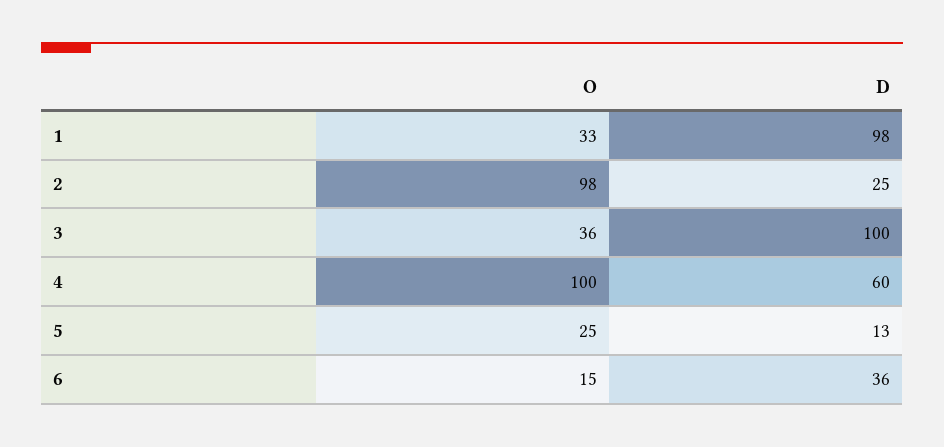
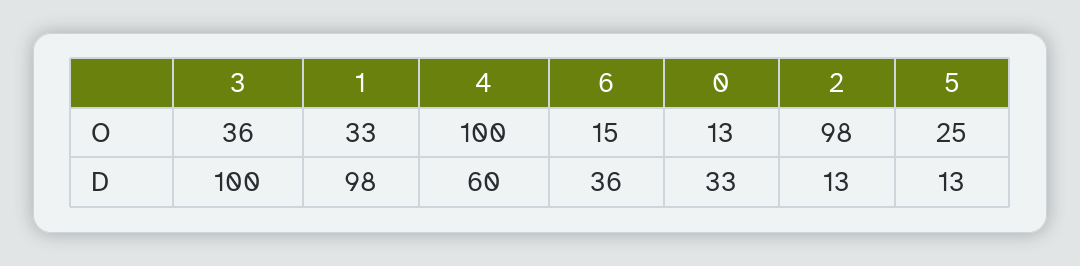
D, 2: 25 -> 13
O, 0: none -> 13
D, 0: none -> 33

